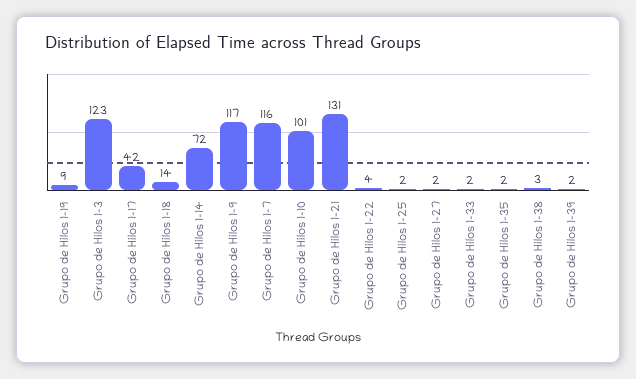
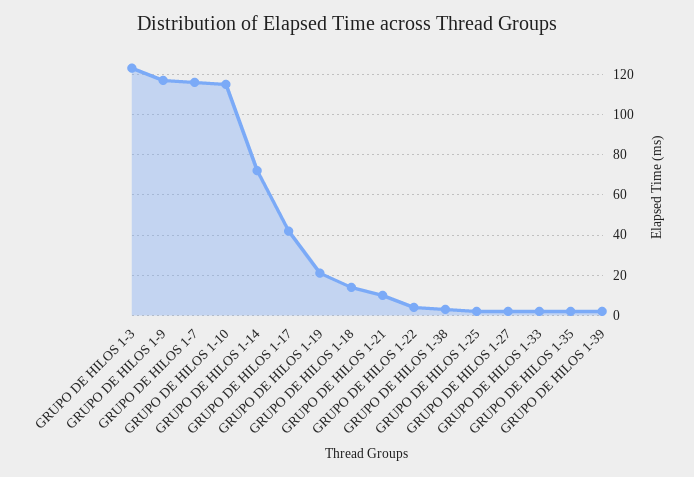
Grupo de Hilos 1-19: 9 -> 20
Grupo de Hilos 1-10: 101 -> 115
Grupo de Hilos 1-21: 131 -> 10

